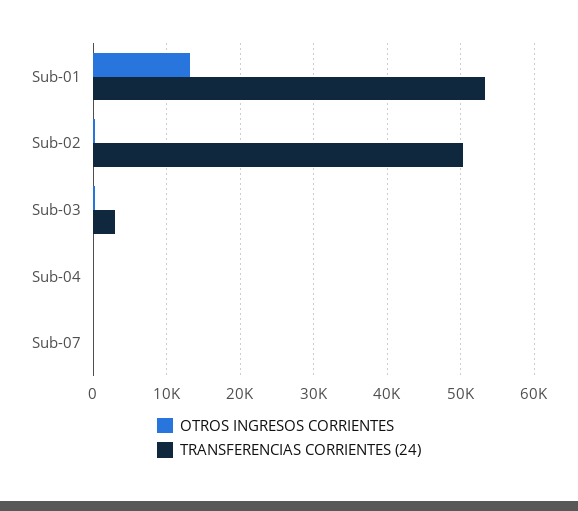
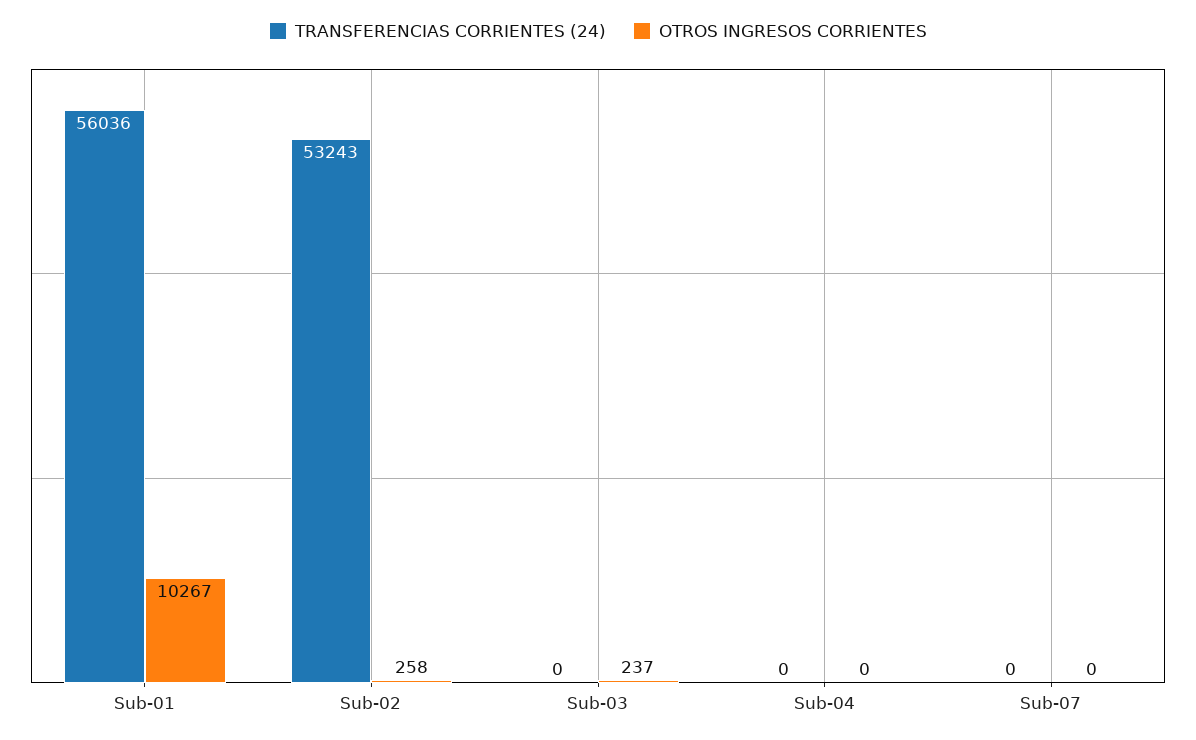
OTROS INGRESOS CORRIENTES, Sub-01: 13000 -> 10267
TRANSFERENCIAS CORRIENTES (24), Sub-01: 53000 -> 56036
TRANSFERENCIAS CORRIENTES (24), Sub-02: 50000 -> 53243
TRANSFERENCIAS CORRIENTES (24), Sub-03: 3000 -> 0

